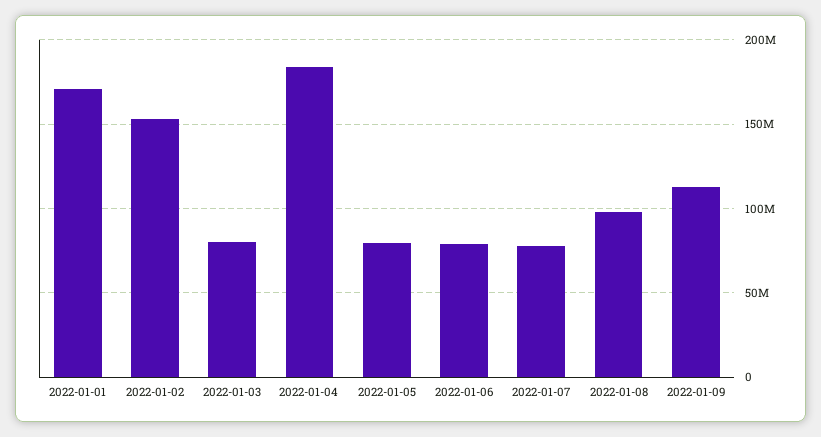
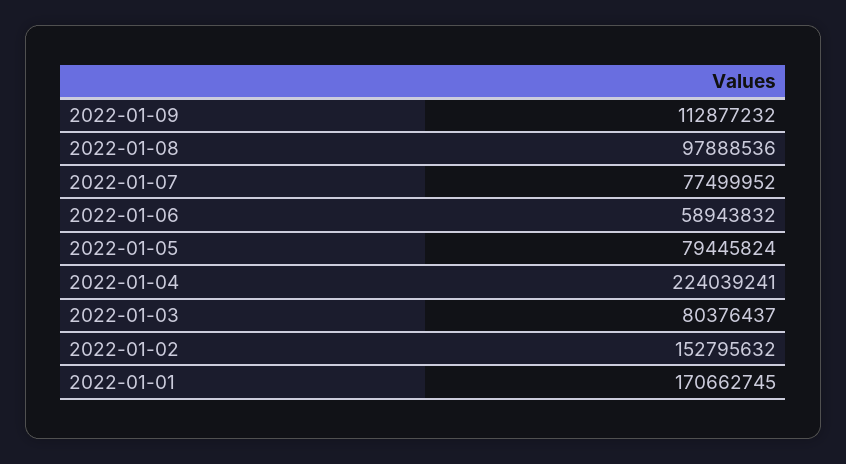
2022-01-04: 185000000 -> 224039241
2022-01-06: 80000000 -> 58943832

